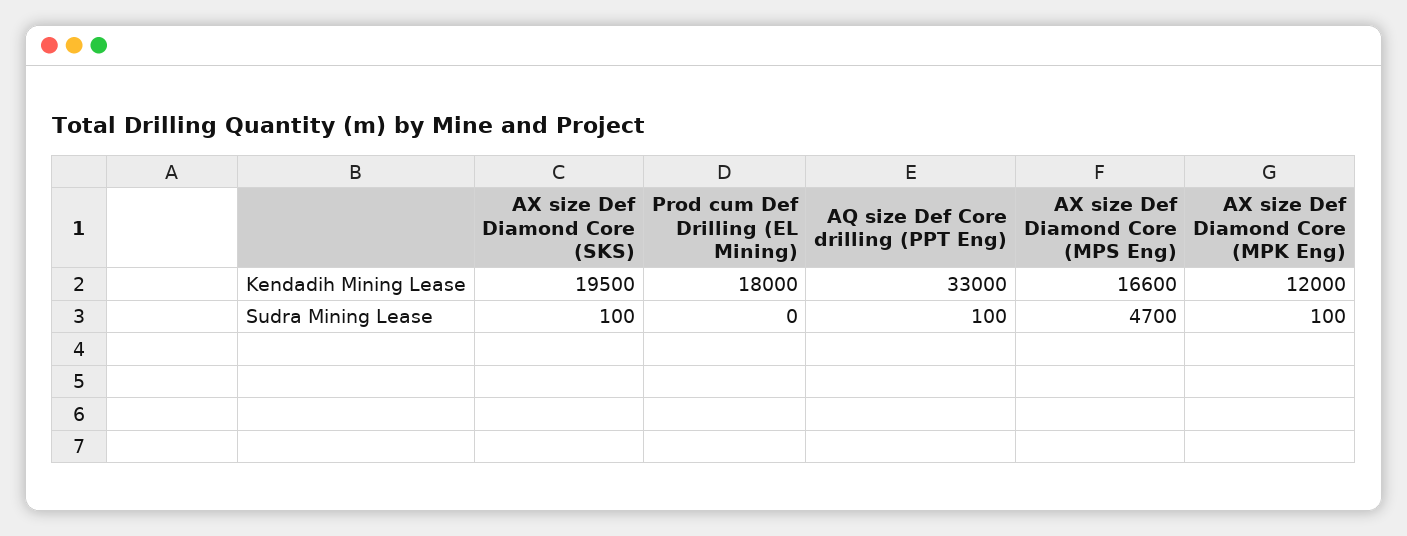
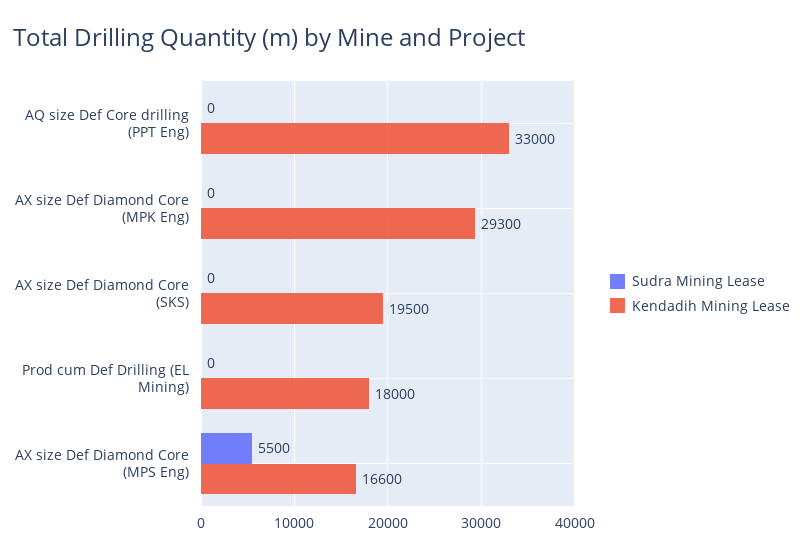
Kendadih Mining Lease, AX size Def Diamond Core (MPK Eng): 12000 -> 29300
Sudra Mining Lease, AX size Def Diamond Core (SKS): 100 -> 0
Sudra Mining Lease, AQ size Def Core drilling (PPT Eng): 100 -> 0
Sudra Mining Lease, AX size Def Diamond Core (MPS Eng): 4700 -> 5500
Sudra Mining Lease, AX size Def Diamond Core (MPK Eng): 100 -> 0

